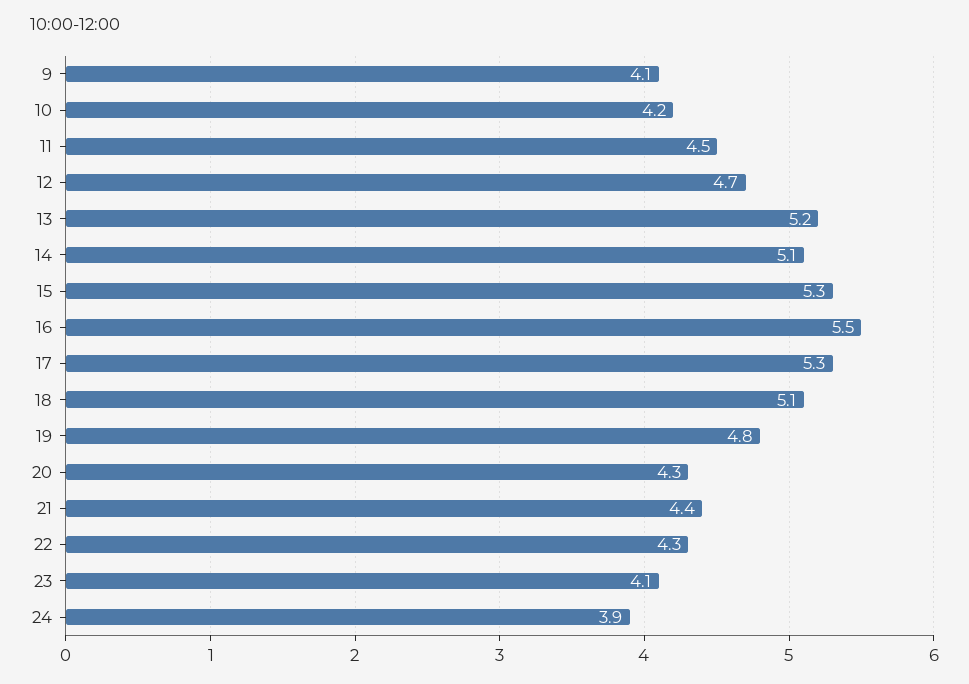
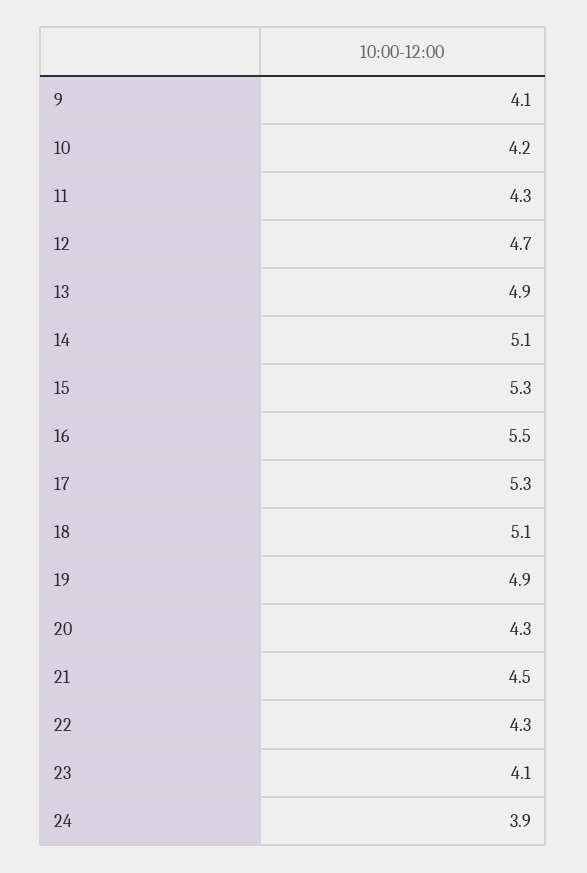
11: 4.5 -> 4.3
13: 5.2 -> 4.9
19: 4.8 -> 4.9
21: 4.4 -> 4.5

